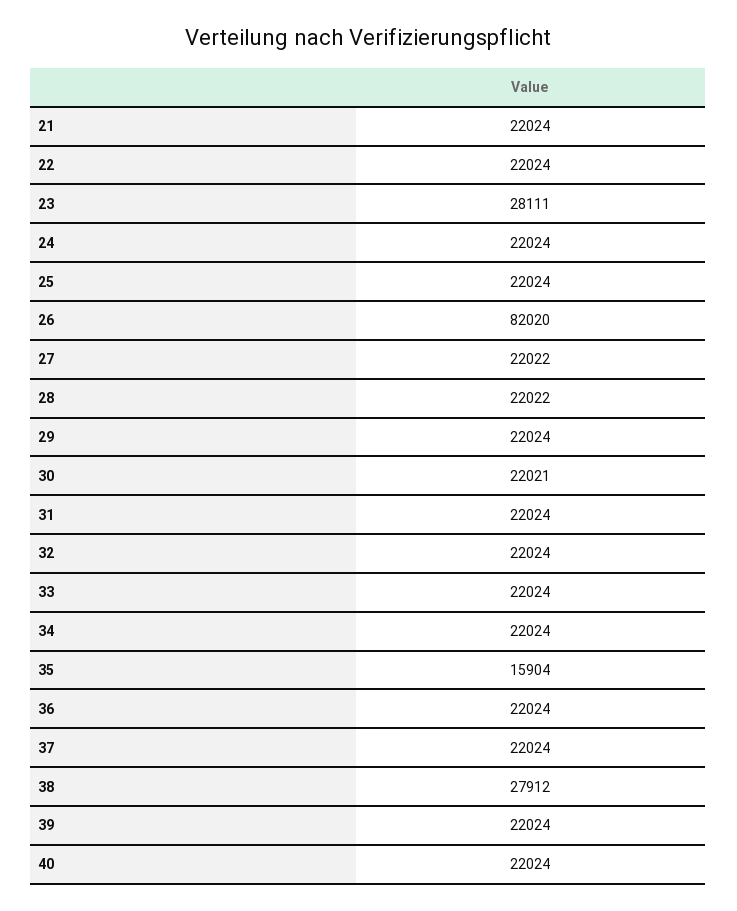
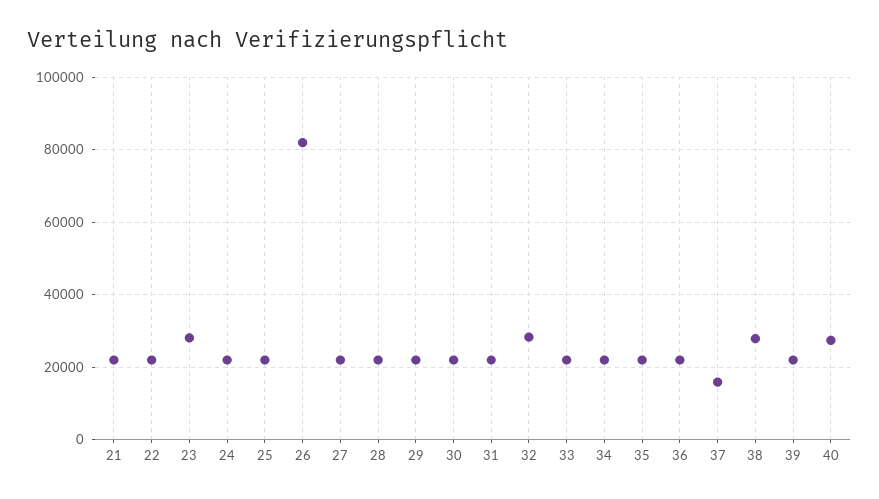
32: 22024 -> 28000
35: 15904 -> 22000
37: 22024 -> 16000
40: 22024 -> 28000

